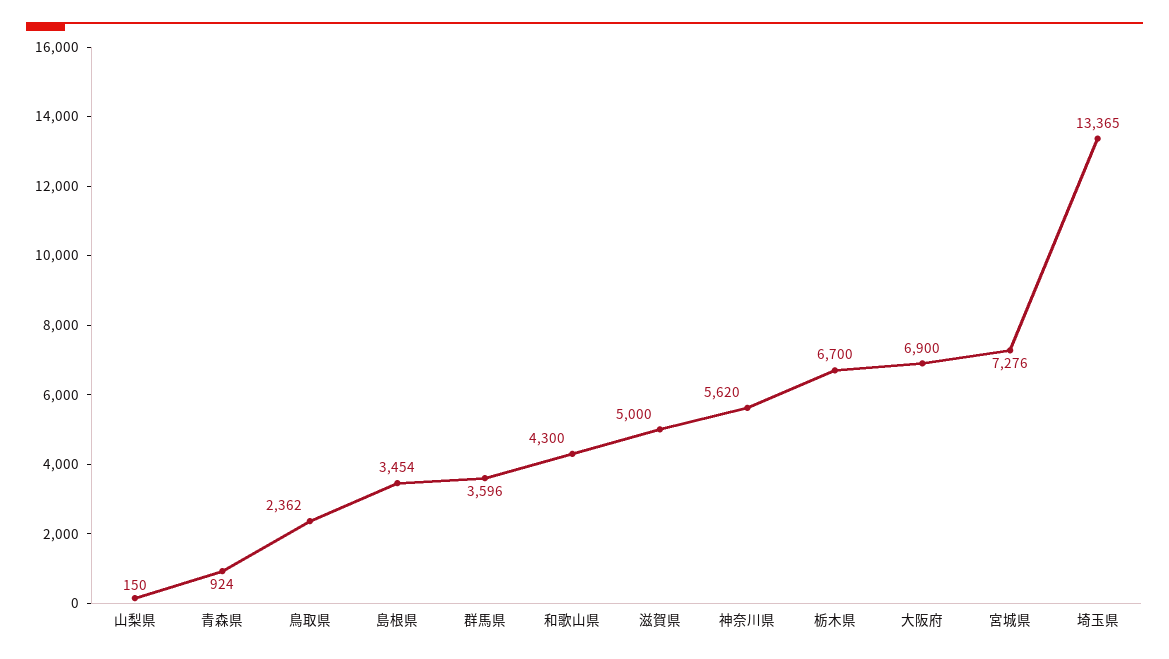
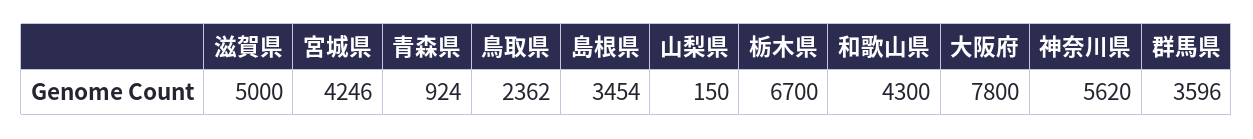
大阪府: 6900 -> 7800
宮城県: 7276 -> 4246
埼玉県: 13365 -> none

